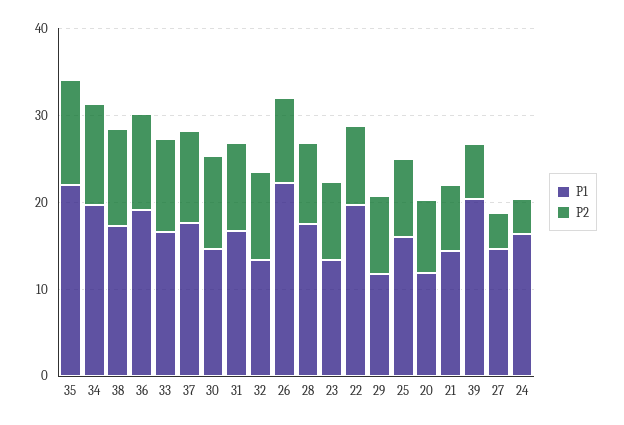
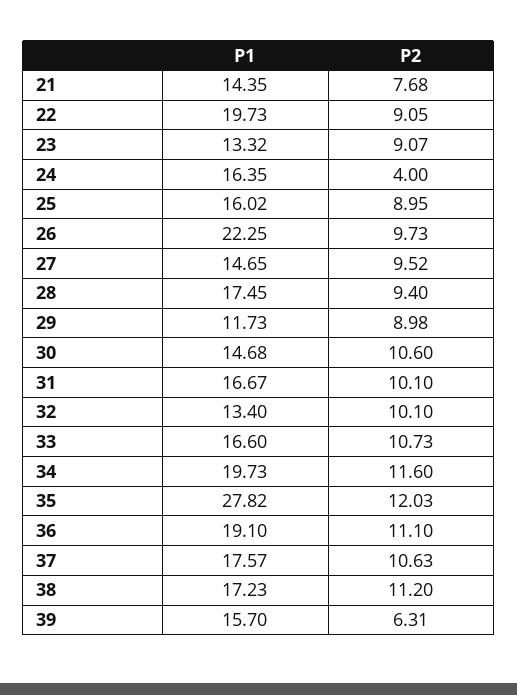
P1, 35: 22 -> 27.82
P1, 20: 12 -> none
P2, 20: 8 -> none
P1, 39: 20 -> 15.7
P2, 27: 4 -> 9.52

